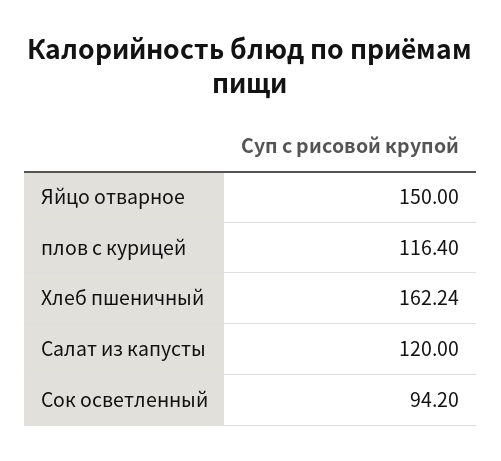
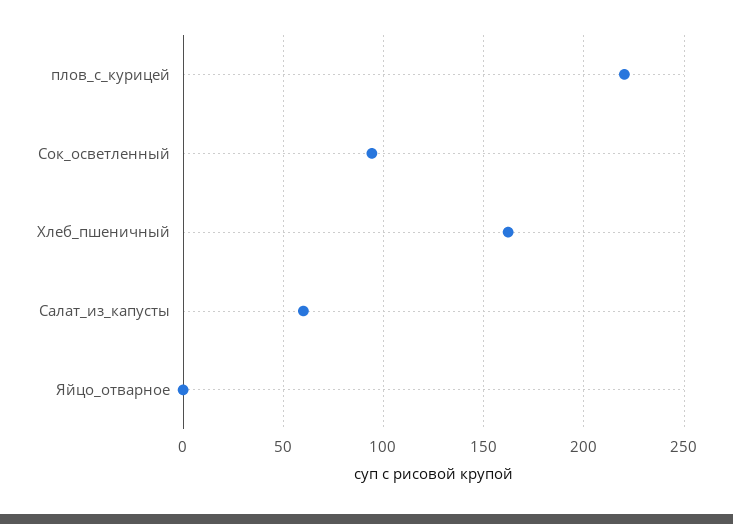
Яйцо отварное: 150 -> 0
плов с курицей: 116.4 -> 220
Салат из капусты: 120 -> 60

